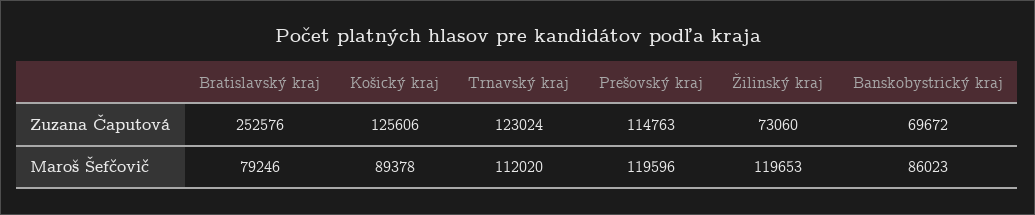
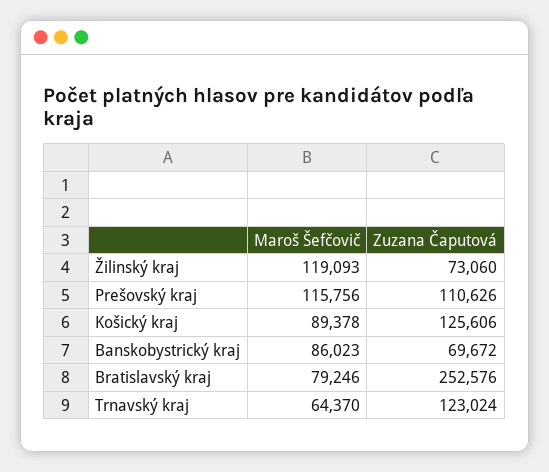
Prešovský kraj, Zuzana Čaputová: 114763 -> 110626
Trnavský kraj, Maroš Šefčovič: 112020 -> 64370
Prešovský kraj, Maroš Šefčovič: 119596 -> 115756
Žilinský kraj, Maroš Šefčovič: 119653 -> 119093

